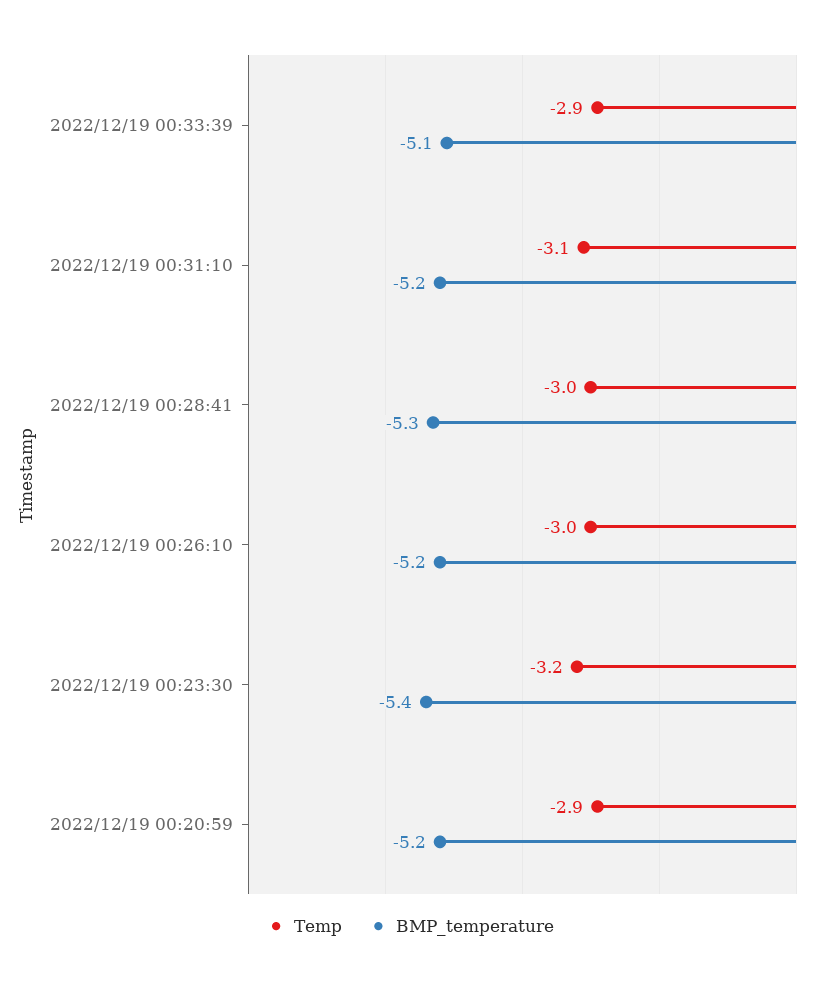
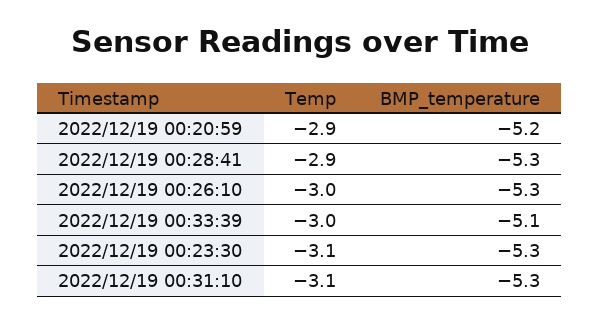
Temp, 2022/12/19 00:33:39: -2.9 -> -3
BMP_temperature, 2022/12/19 00:31:10: -5.2 -> -5.3
Temp, 2022/12/19 00:28:41: -3 -> -2.9
BMP_temperature, 2022/12/19 00:26:10: -5.2 -> -5.3
Temp, 2022/12/19 00:23:30: -3.2 -> -3.1
BMP_temperature, 2022/12/19 00:23:30: -5.4 -> -5.3

